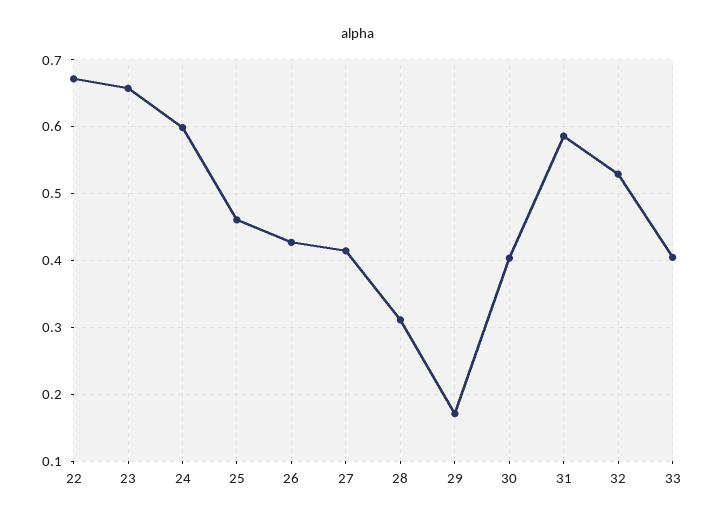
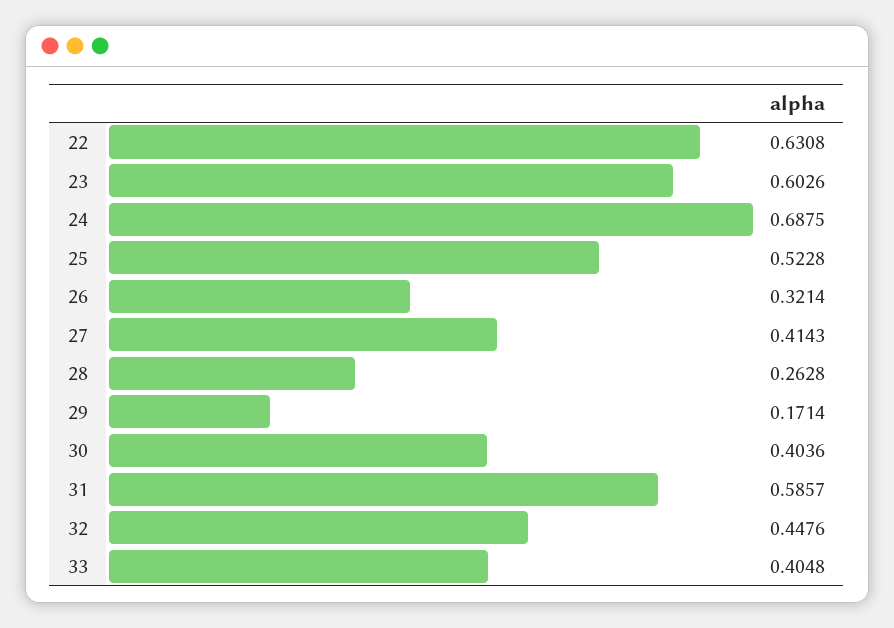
22: 0.67 -> 0.6308
23: 0.66 -> 0.6026
24: 0.6 -> 0.6875
25: 0.46 -> 0.5228
26: 0.43 -> 0.3214
28: 0.31 -> 0.2628
32: 0.53 -> 0.4476

